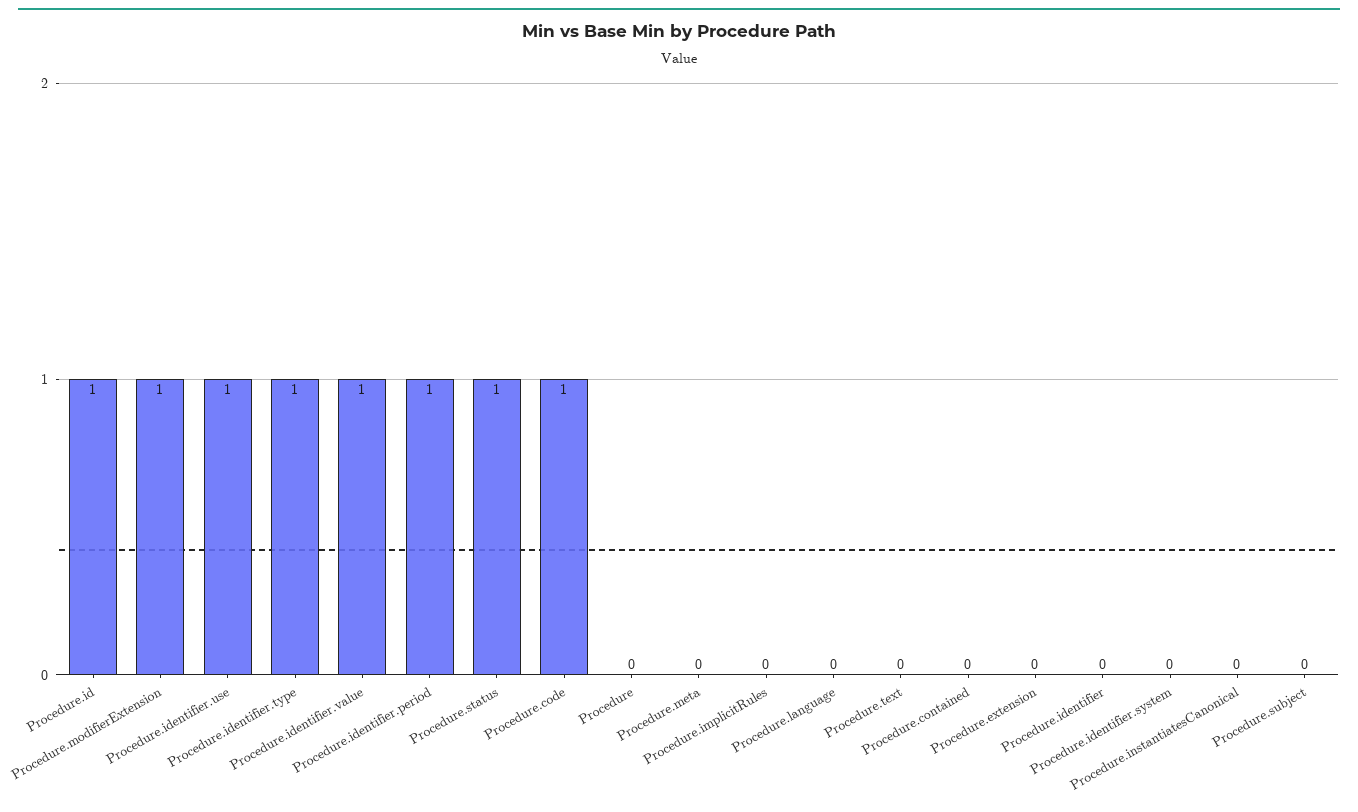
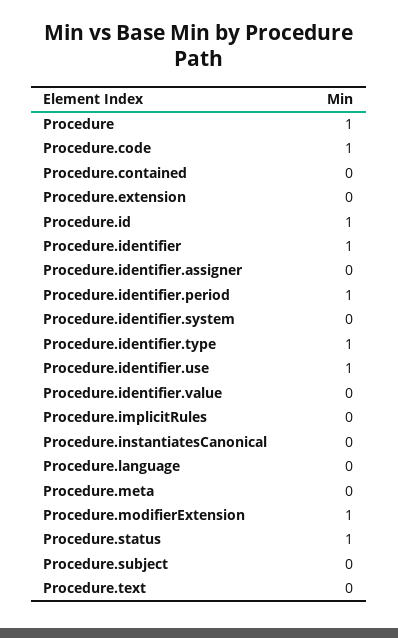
Procedure.identifier.value: 1 -> 0
Procedure: 0 -> 1
Procedure.identifier: 0 -> 1
Procedure.identifier.assigner: none -> 0

